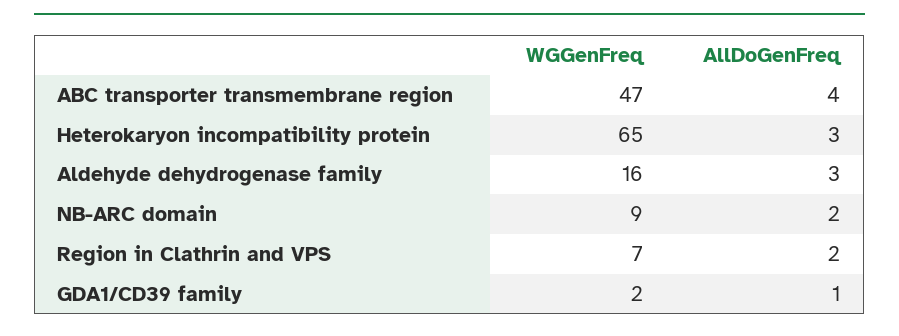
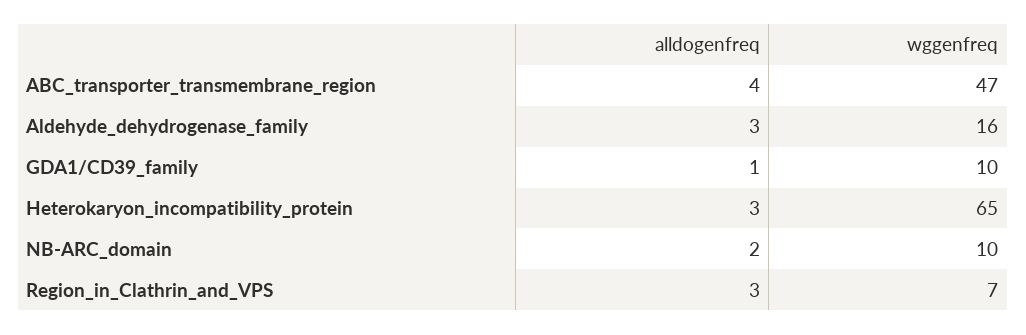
WGGenFreq, NB-ARC domain: 9 -> 10
AllDoGenFreq, Region in Clathrin and VPS: 2 -> 3
WGGenFreq, GDA1/CD39 family: 2 -> 10

